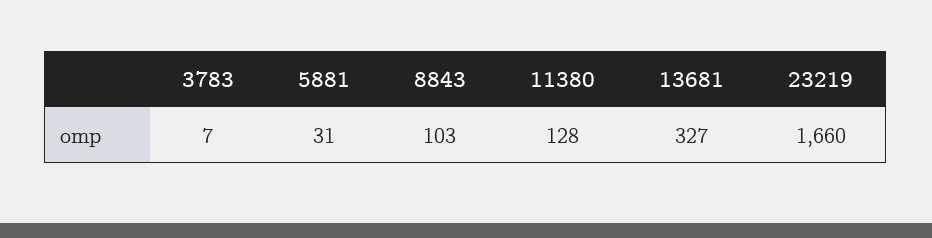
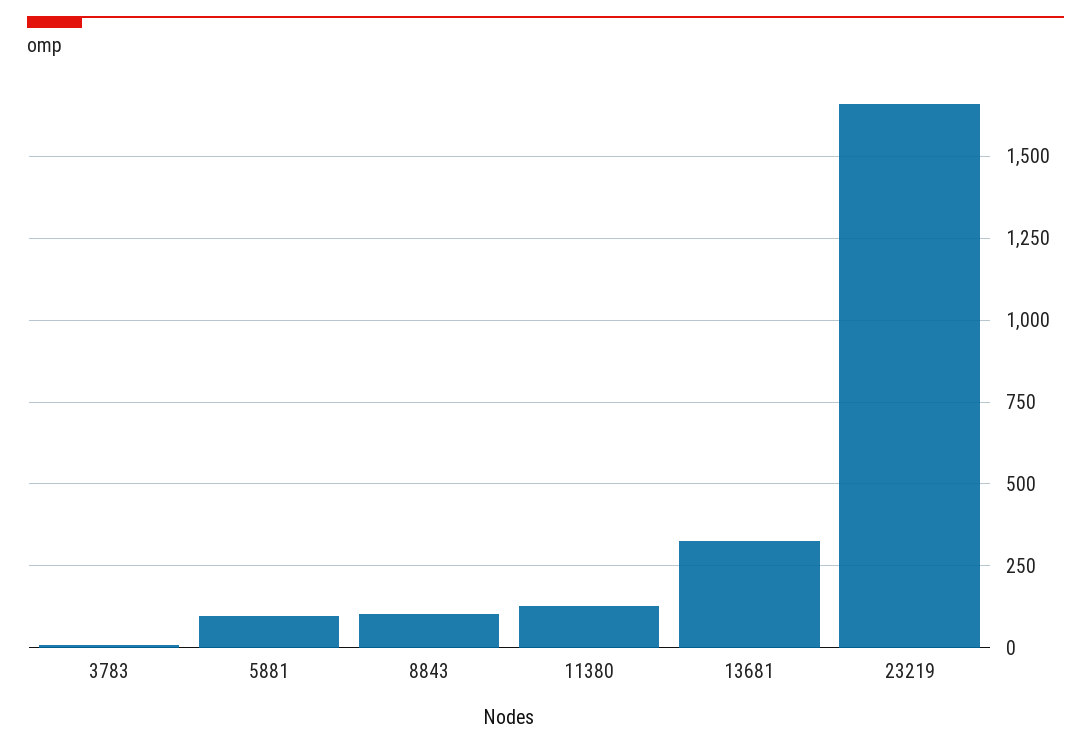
5881: 31 -> 100

